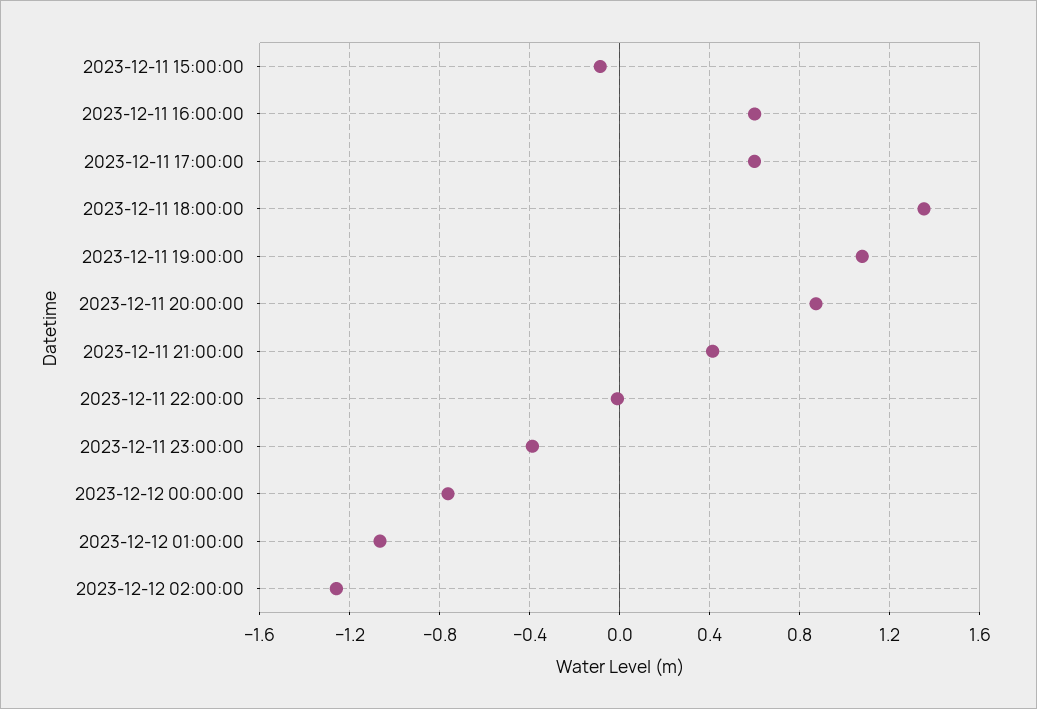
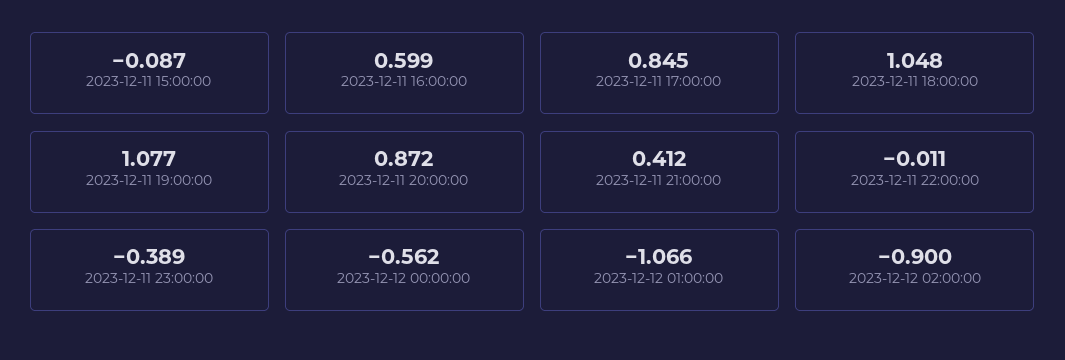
2023-12-11 17:00:00: 0.6 -> 0.845
2023-12-11 18:00:00: 1.35 -> 1.048
2023-12-12 00:00:00: -0.75 -> -0.562
2023-12-12 02:00:00: -1.25 -> -0.9

